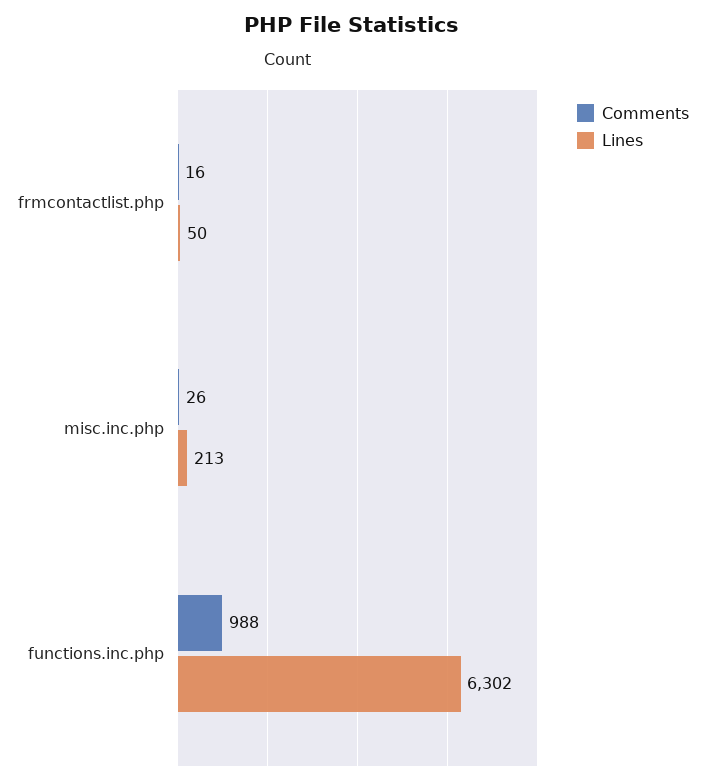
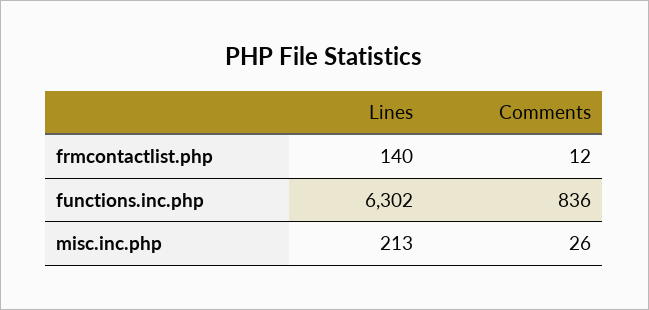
Comments, frmcontactlist.php: 16 -> 12
Lines, frmcontactlist.php: 50 -> 140
Comments, functions.inc.php: 988 -> 836

